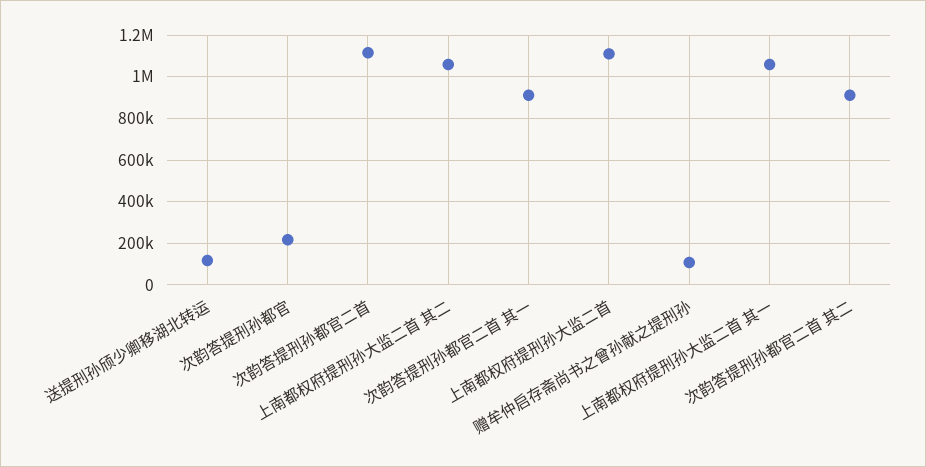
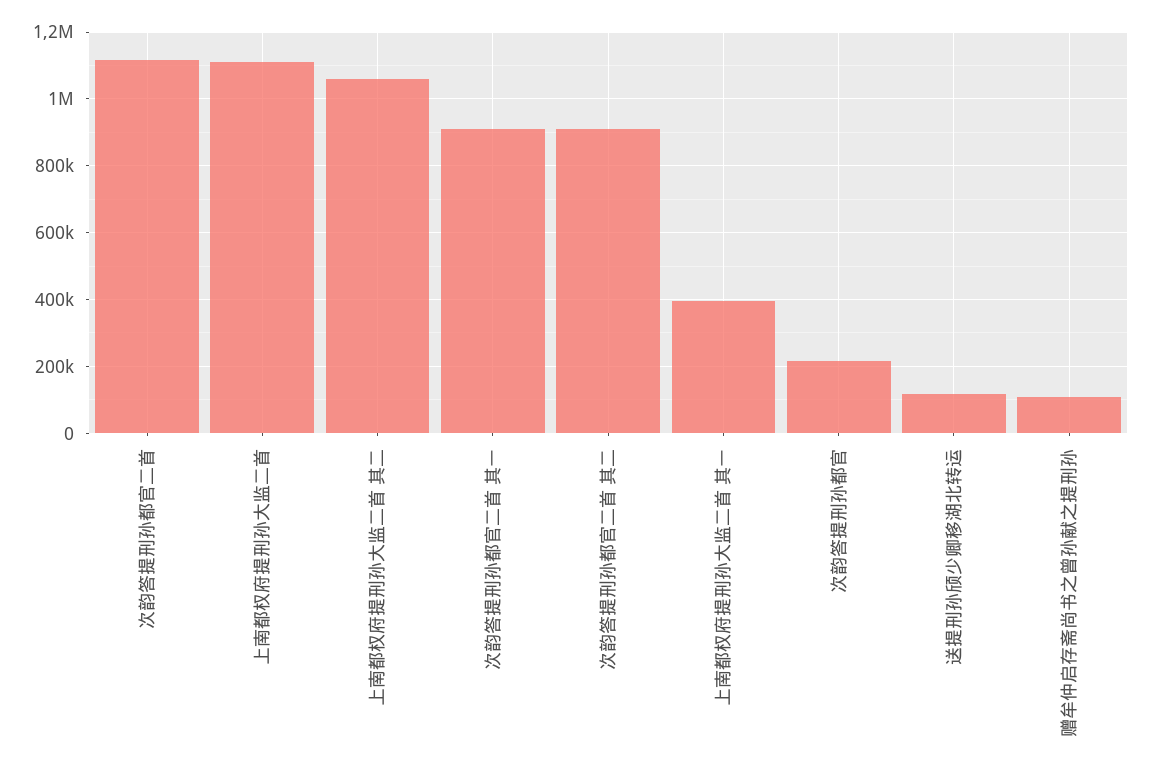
上南都权府提刑孙大监二首 其一: 1050000 -> 400000

